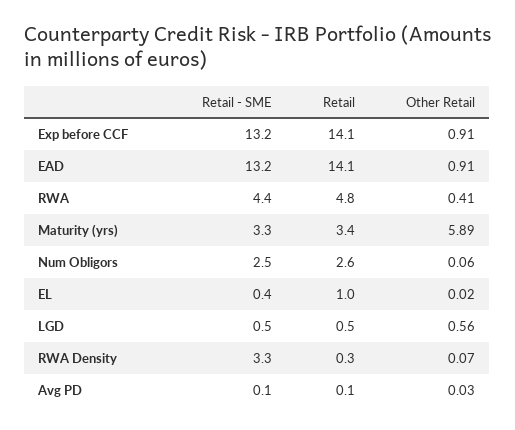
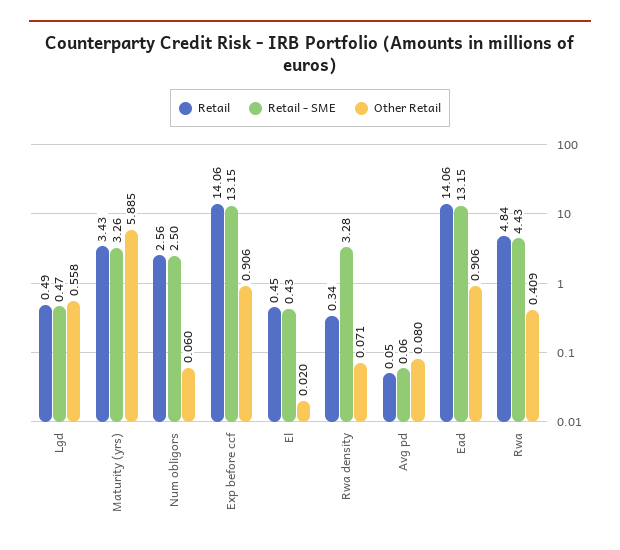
Retail, EL: 1 -> 0.45
Other Retail, Avg PD: 0.03 -> 0.08

